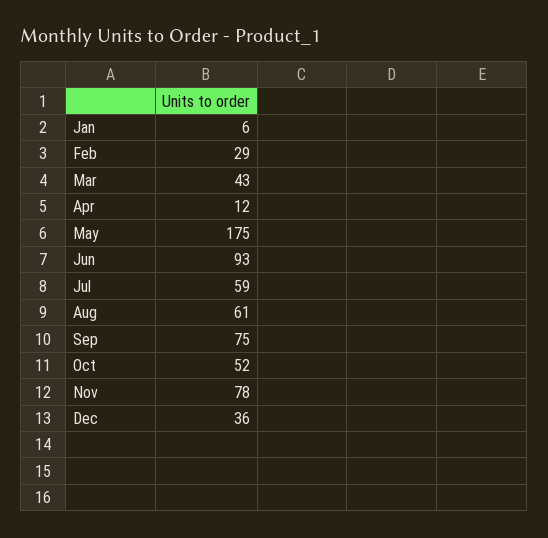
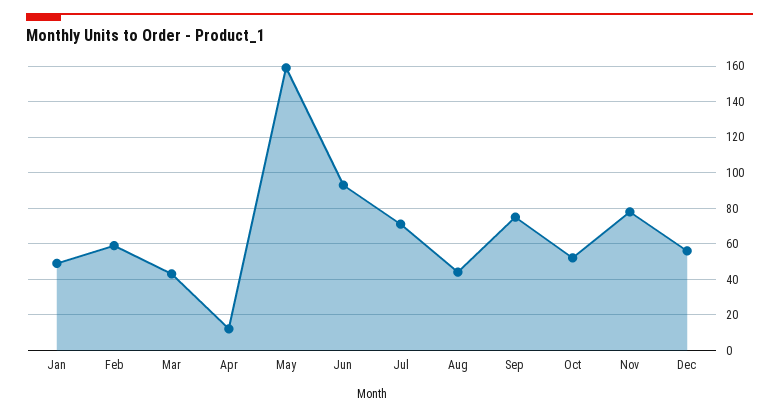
Jan: 6 -> 50
Feb: 29 -> 60
May: 175 -> 160
Jul: 59 -> 70
Aug: 61 -> 45
Dec: 36 -> 55

